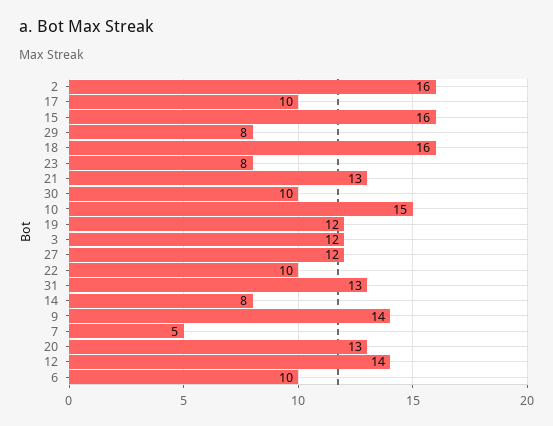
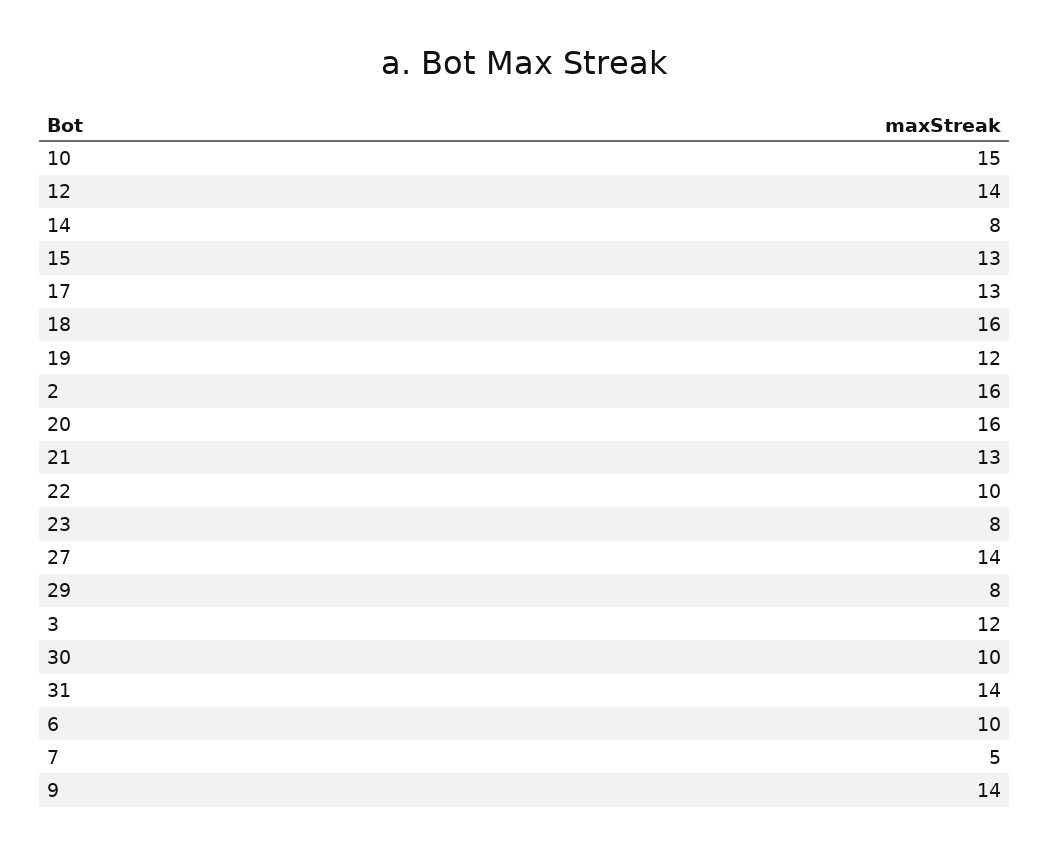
17: 10 -> 13
15: 16 -> 13
27: 12 -> 14
31: 13 -> 14
20: 13 -> 16

